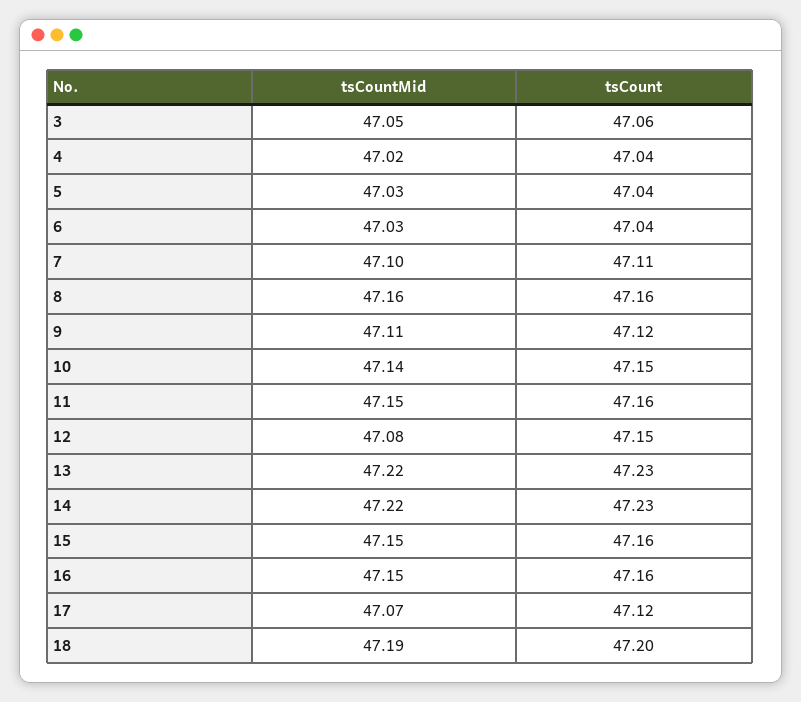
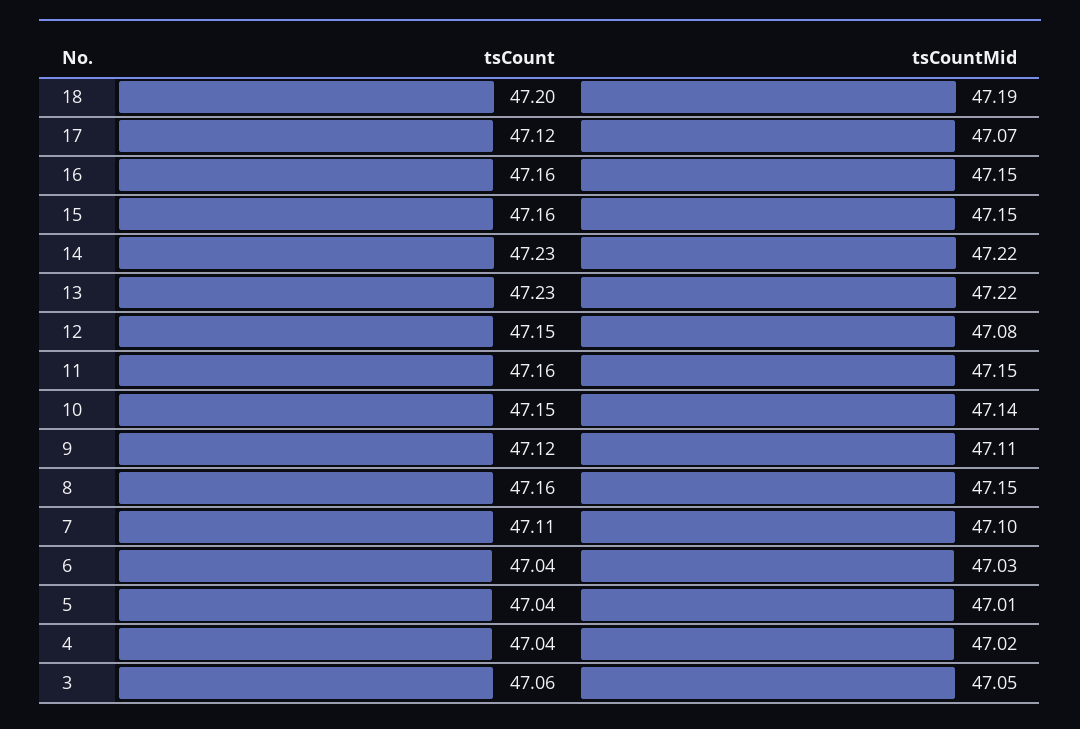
tsCountMid, 5: 47.03 -> 47.01
tsCountMid, 8: 47.16 -> 47.15

